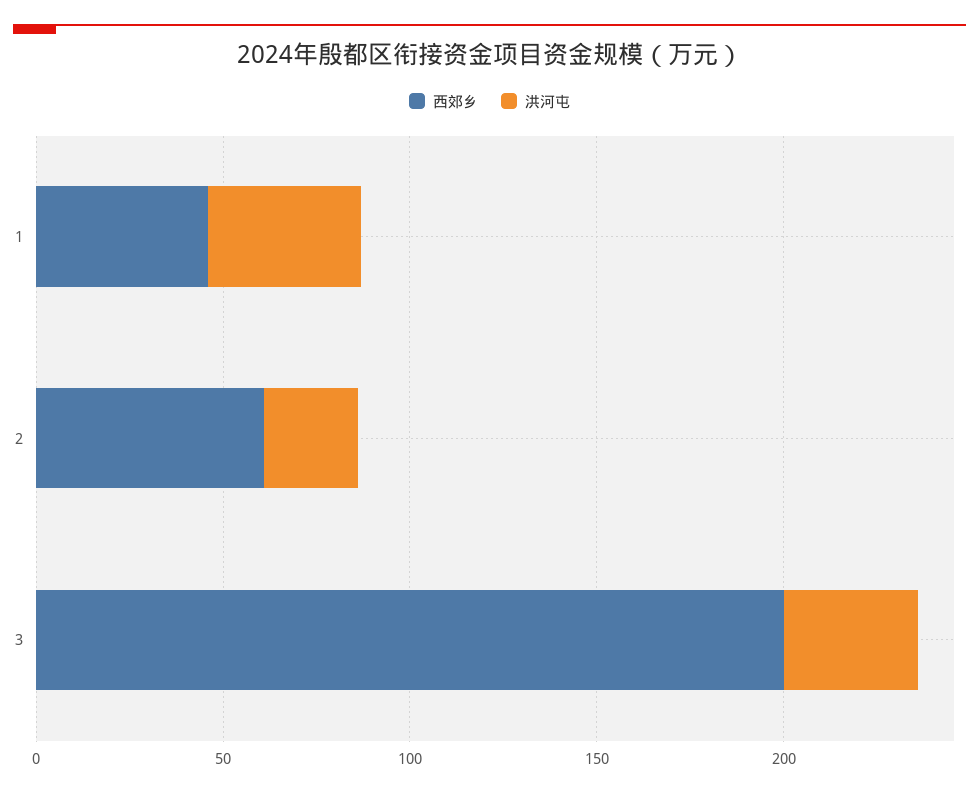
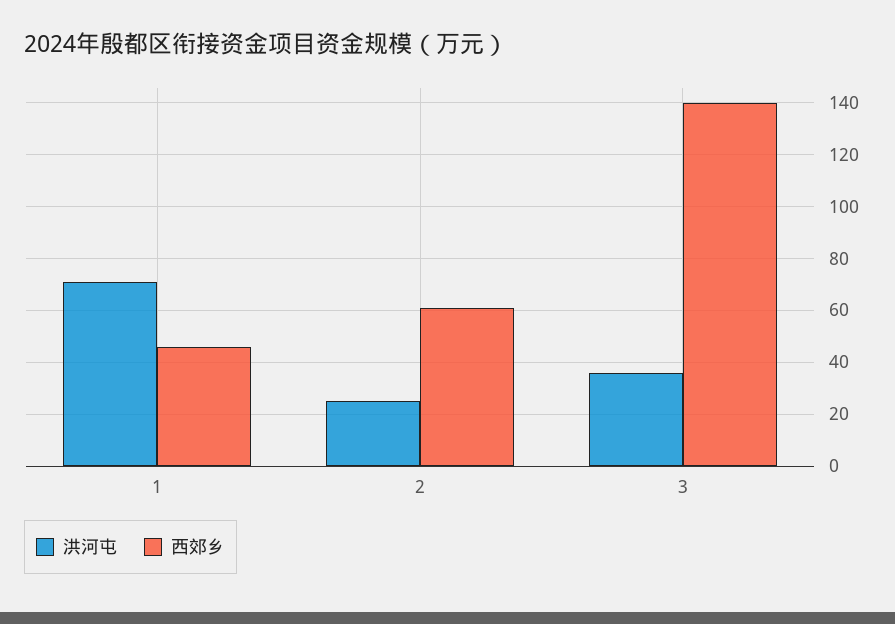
洪河屯, 1: 40 -> 70
西郊乡, 3: 200 -> 140

